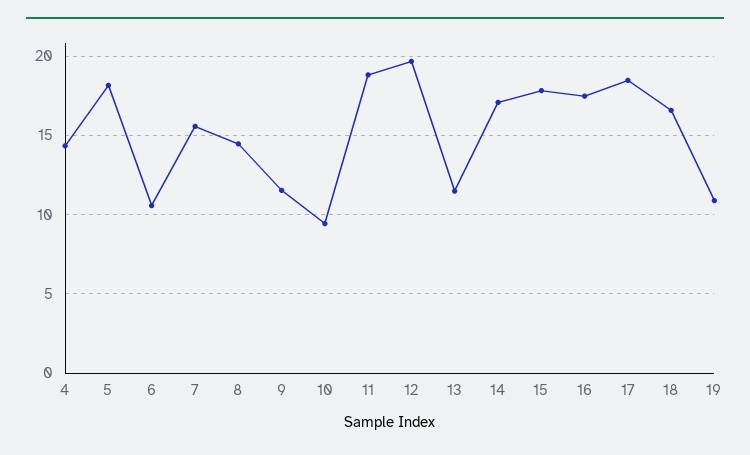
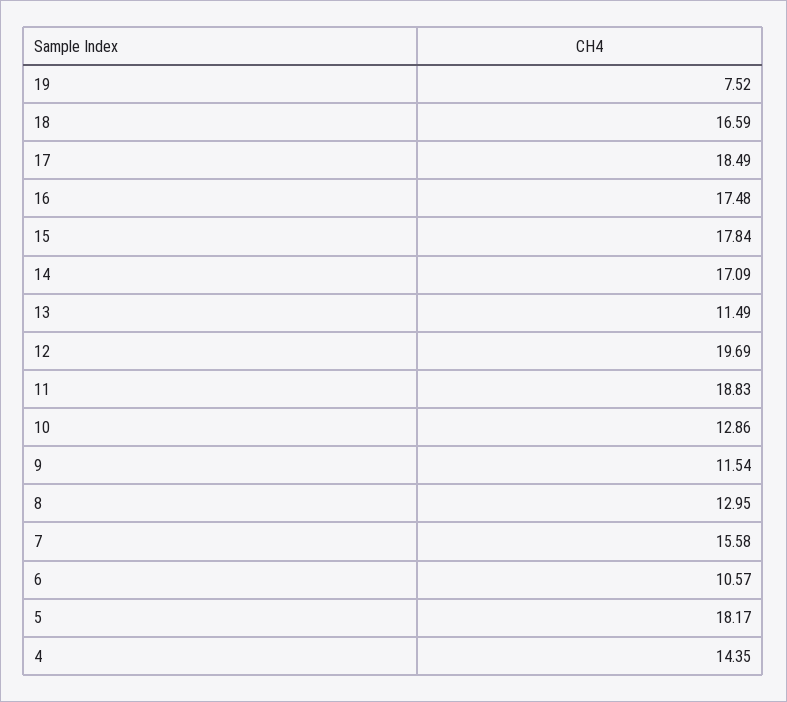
8: 14.5 -> 12.95
10: 9.5 -> 12.86
19: 11 -> 7.52

